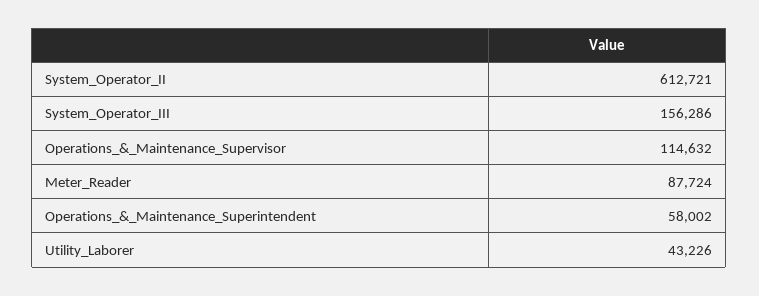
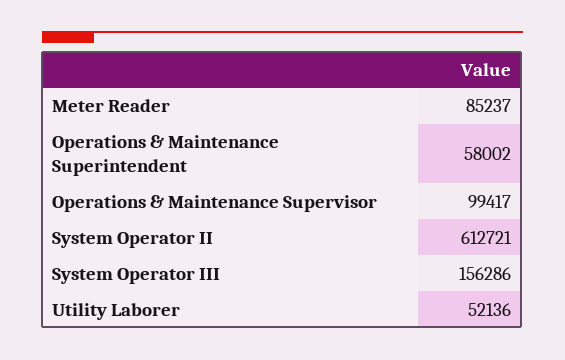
Operations_&_Maintenance_Supervisor: 114632 -> 99417
Meter_Reader: 87724 -> 85237
Utility_Laborer: 43226 -> 52136

